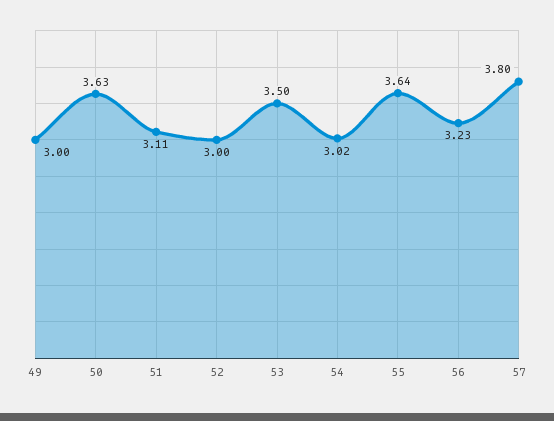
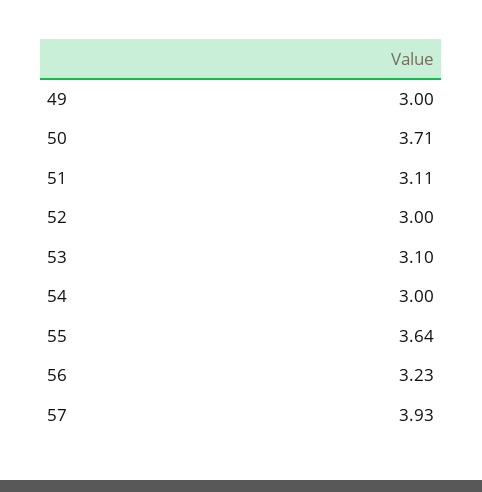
50: 3.63 -> 3.71
53: 3.5 -> 3.1
54: 3.02 -> 3
57: 3.8 -> 3.93

